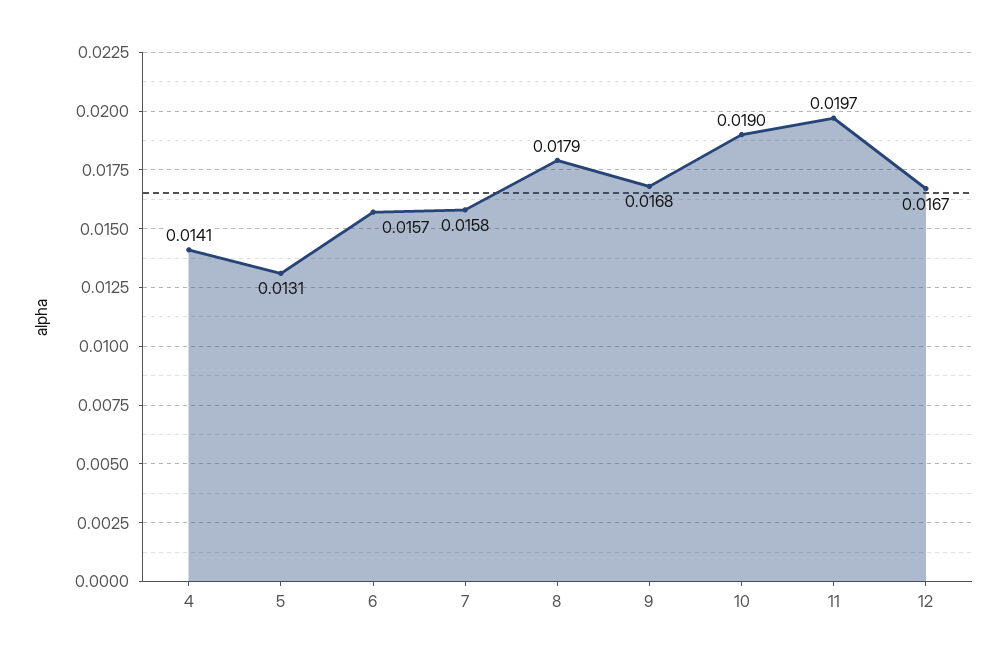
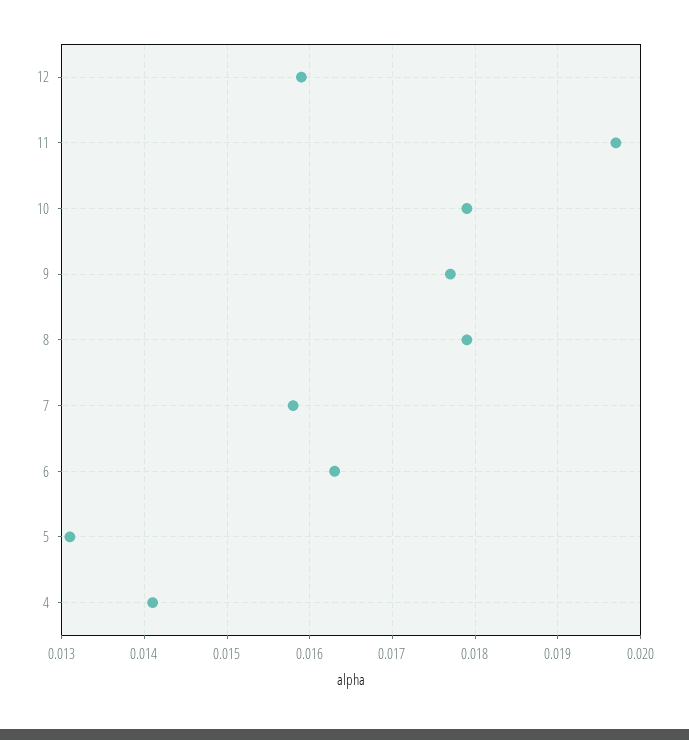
6: 0.0157 -> 0.0163
9: 0.0168 -> 0.0177
10: 0.019 -> 0.0179
12: 0.0167 -> 0.0159

